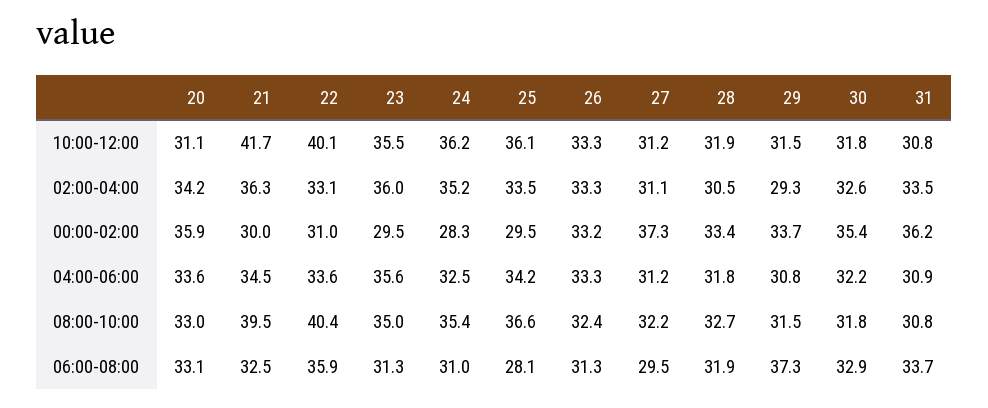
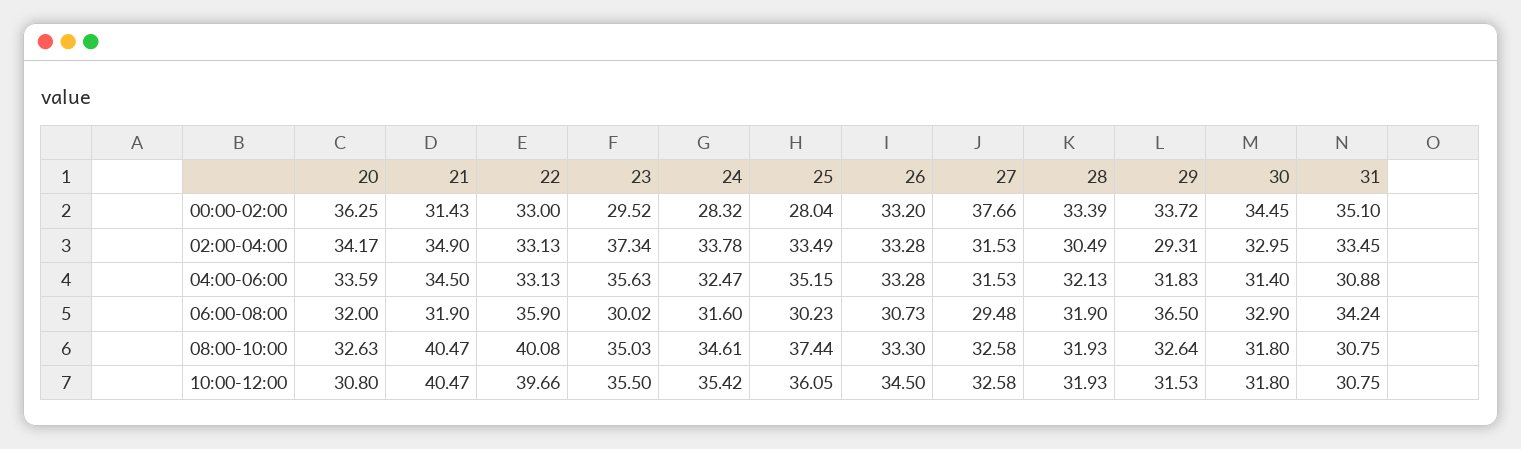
20, 10:00-12:00: 31.1 -> 30.8
21, 10:00-12:00: 41.7 -> 40.47
22, 10:00-12:00: 40.1 -> 39.66
24, 10:00-12:00: 36.2 -> 35.42
26, 10:00-12:00: 33.3 -> 34.5
27, 10:00-12:00: 31.2 -> 32.58
21, 02:00-04:00: 36.3 -> 34.9
23, 02:00-04:00: 36 -> 37.34
24, 02:00-04:00: 35.2 -> 33.78
27, 02:00-04:00: 31.1 -> 31.53
30, 02:00-04:00: 32.6 -> 32.95
20, 00:00-02:00: 35.9 -> 36.25
21, 00:00-02:00: 30 -> 31.43
22, 00:00-02:00: 31 -> 33
25, 00:00-02:00: 29.5 -> 28.04
27, 00:00-02:00: 37.3 -> 37.66
30, 00:00-02:00: 35.4 -> 34.45
31, 00:00-02:00: 36.2 -> 35.1
22, 04:00-06:00: 33.6 -> 33.13
25, 04:00-06:00: 34.2 -> 35.15
27, 04:00-06:00: 31.2 -> 31.53
28, 04:00-06:00: 31.8 -> 32.13
29, 04:00-06:00: 30.8 -> 31.83
30, 04:00-06:00: 32.2 -> 31.4
20, 08:00-10:00: 33 -> 32.63
21, 08:00-10:00: 39.5 -> 40.47
22, 08:00-10:00: 40.4 -> 40.08
24, 08:00-10:00: 35.4 -> 34.61
25, 08:00-10:00: 36.6 -> 37.44
26, 08:00-10:00: 32.4 -> 33.3
27, 08:00-10:00: 32.2 -> 32.58
28, 08:00-10:00: 32.7 -> 31.93
29, 08:00-10:00: 31.5 -> 32.64
20, 06:00-08:00: 33.1 -> 32
21, 06:00-08:00: 32.5 -> 31.9
23, 06:00-08:00: 31.3 -> 30.02
24, 06:00-08:00: 31 -> 31.6
25, 06:00-08:00: 28.1 -> 30.23
26, 06:00-08:00: 31.3 -> 30.73
29, 06:00-08:00: 37.3 -> 36.5
31, 06:00-08:00: 33.7 -> 34.24

